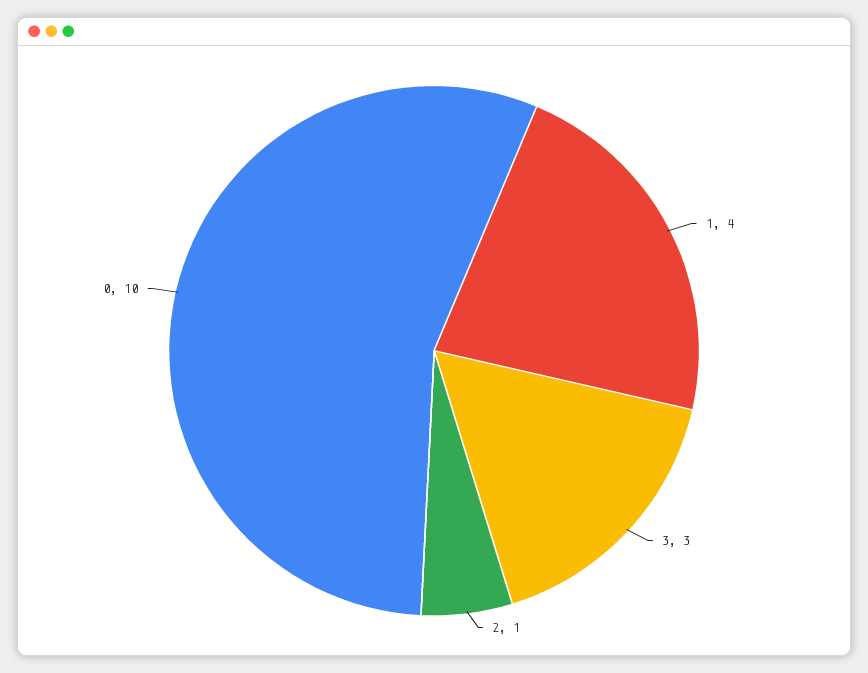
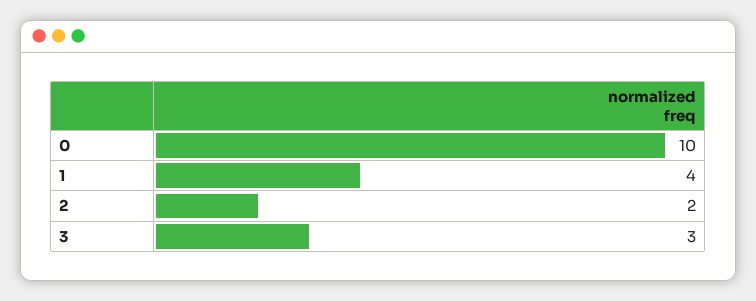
2: 1 -> 2

